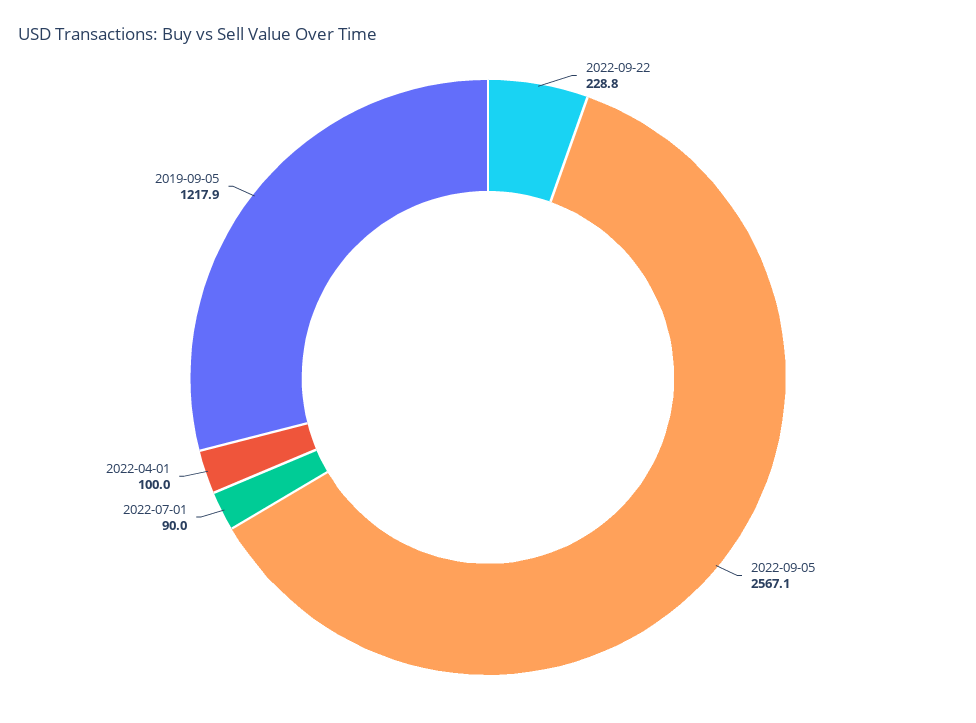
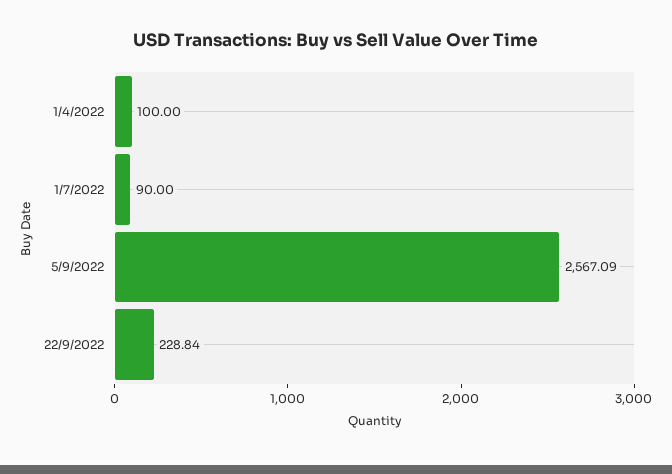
2019-09-05: 1217.9 -> none

